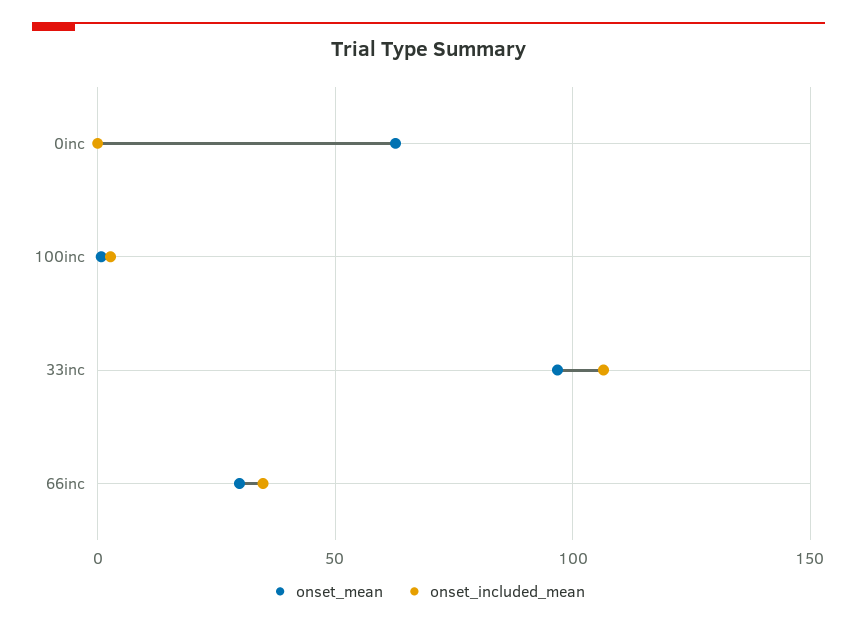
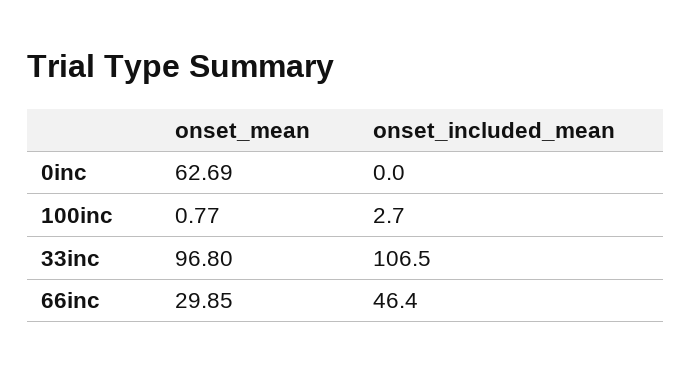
onset_included_mean, 66inc: 35 -> 46.4

